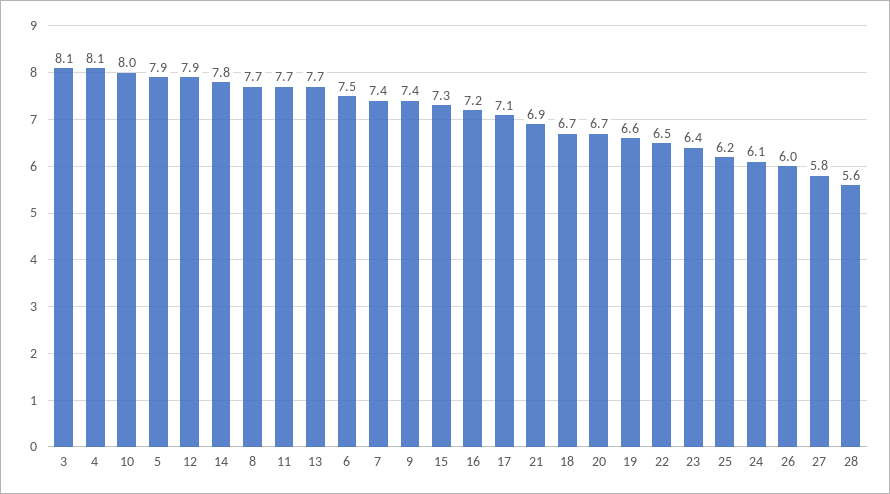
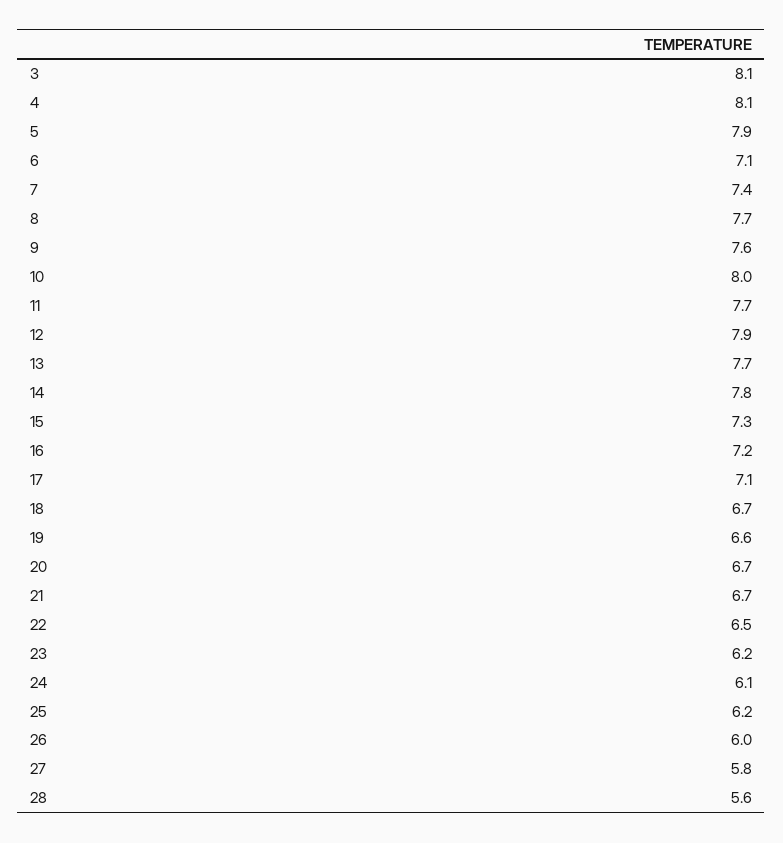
6: 7.5 -> 7.1
9: 7.4 -> 7.6
21: 6.9 -> 6.7
23: 6.4 -> 6.2

